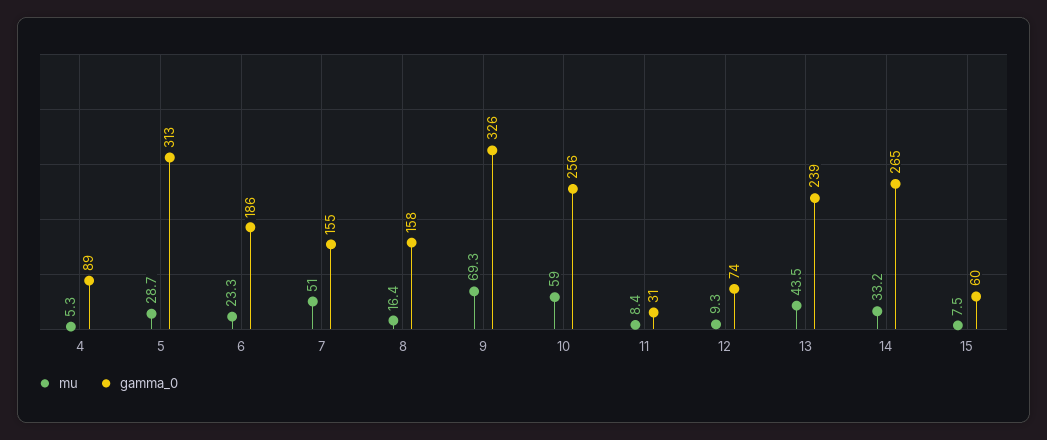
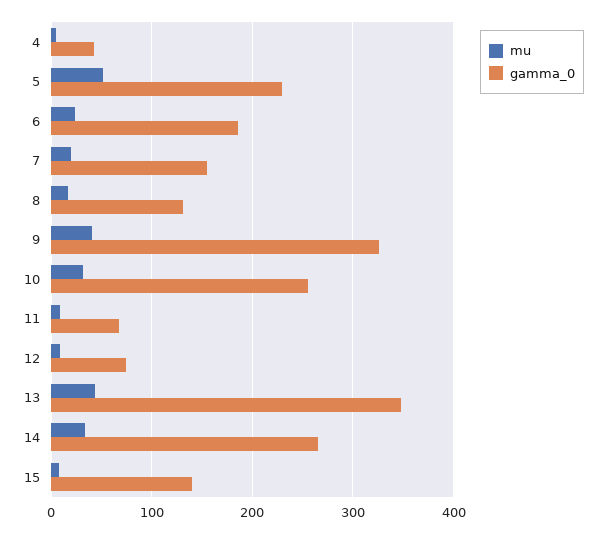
gamma_0, 4: 89 -> 40
mu, 5: 28.7 -> 50
gamma_0, 5: 313 -> 230
mu, 7: 51 -> 20
gamma_0, 8: 158 -> 130
mu, 9: 69.3 -> 40
mu, 10: 59 -> 30
gamma_0, 11: 31 -> 70
gamma_0, 13: 239 -> 350
gamma_0, 15: 60 -> 140

